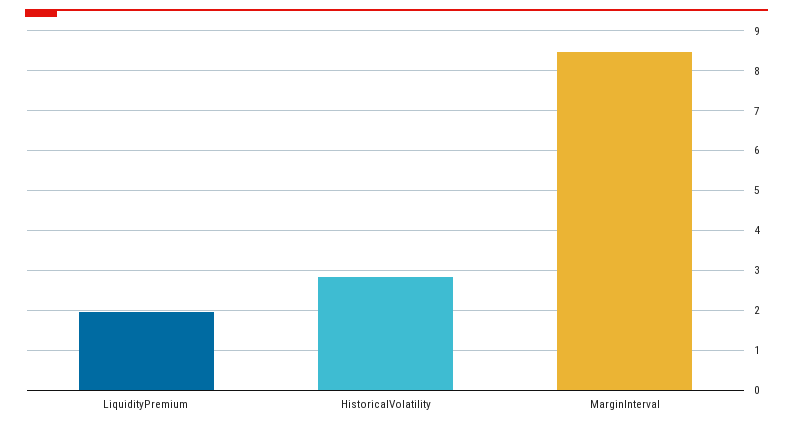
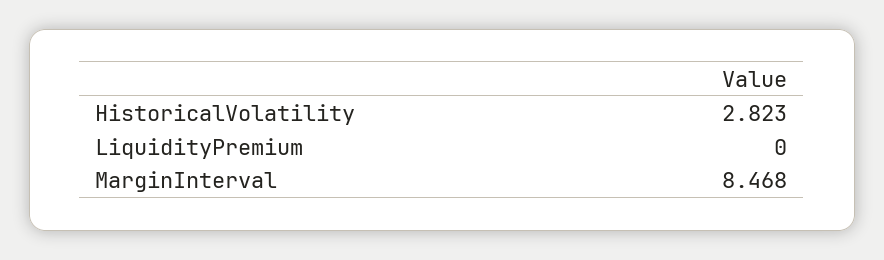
LiquidityPremium: 2 -> 0

